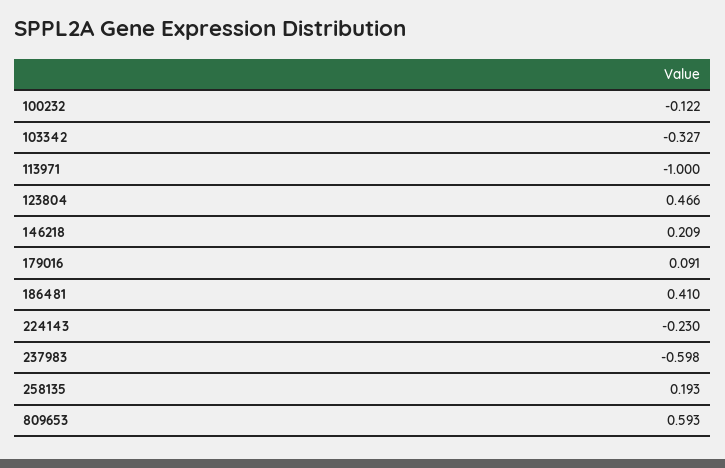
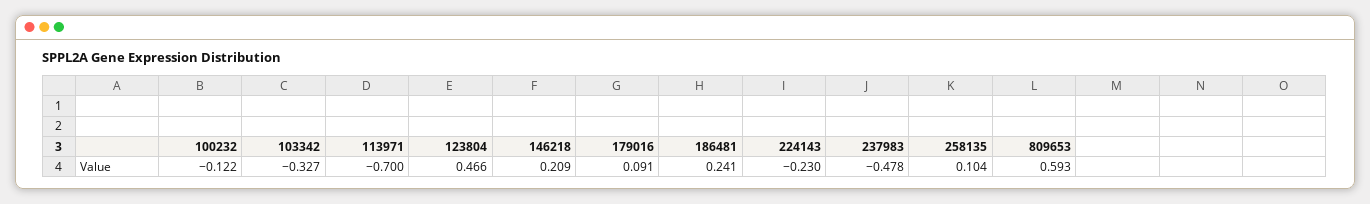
113971: -1 -> -0.7
186481: 0.41 -> 0.241
237983: -0.598 -> -0.478
258135: 0.193 -> 0.104

